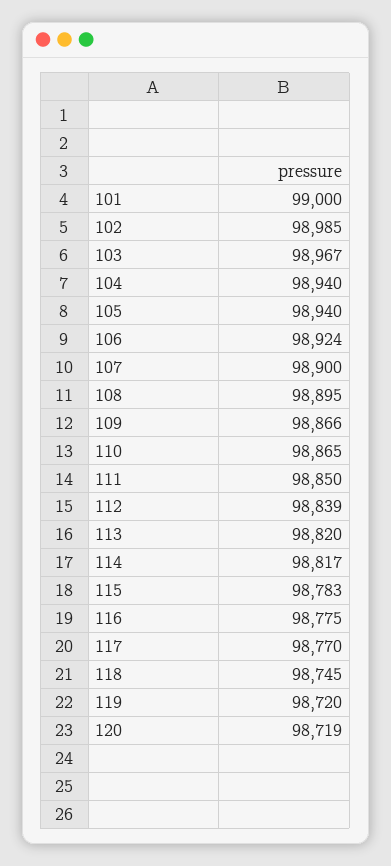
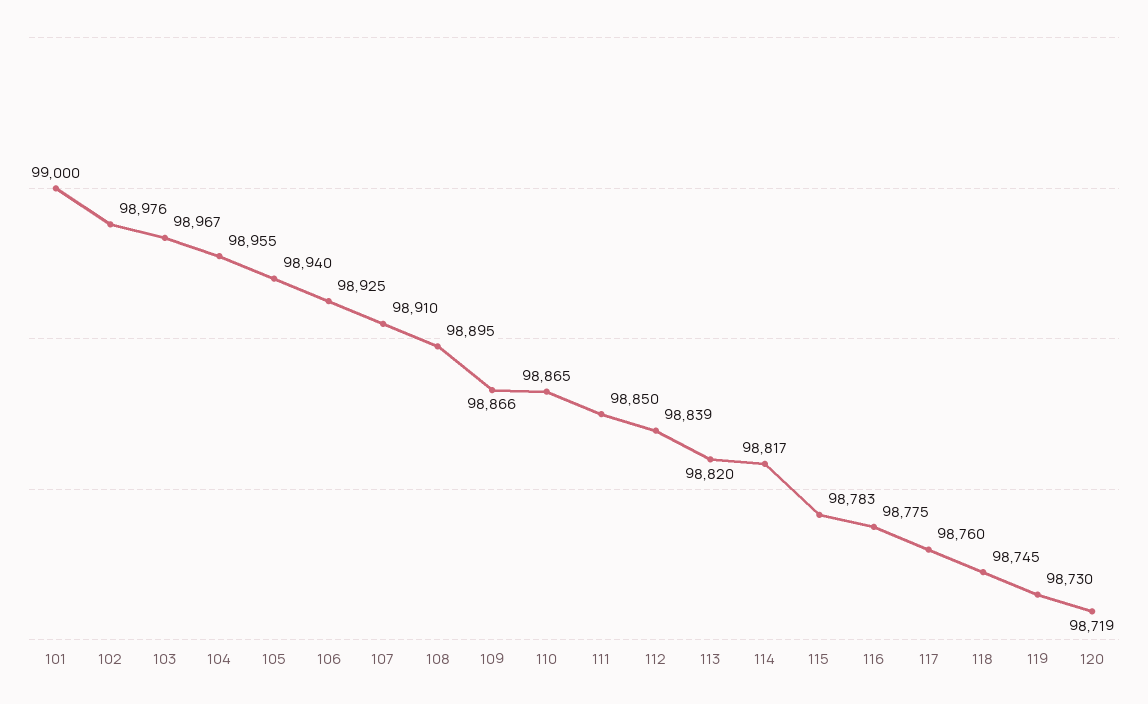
102: 98985 -> 98976
104: 98940 -> 98955
106: 98924 -> 98925
107: 98900 -> 98910
117: 98770 -> 98760
119: 98720 -> 98730

